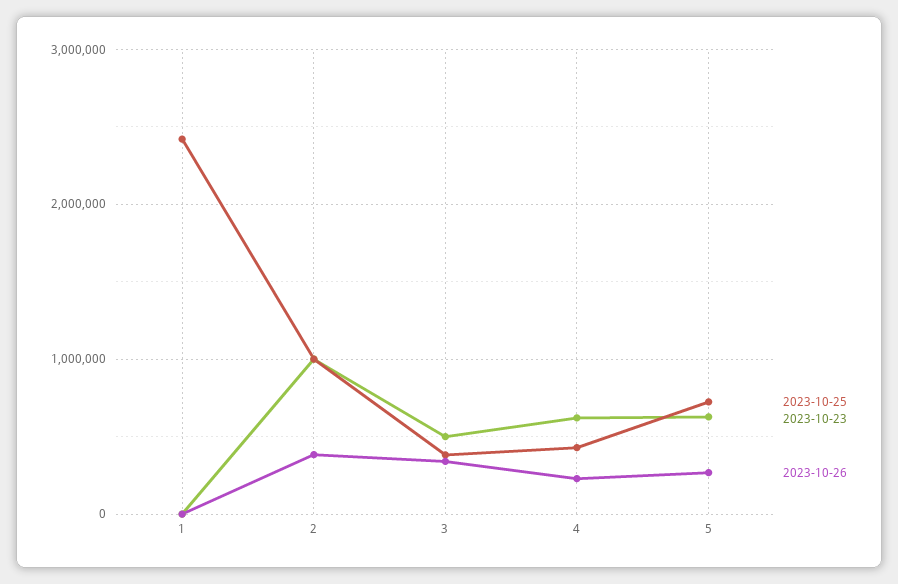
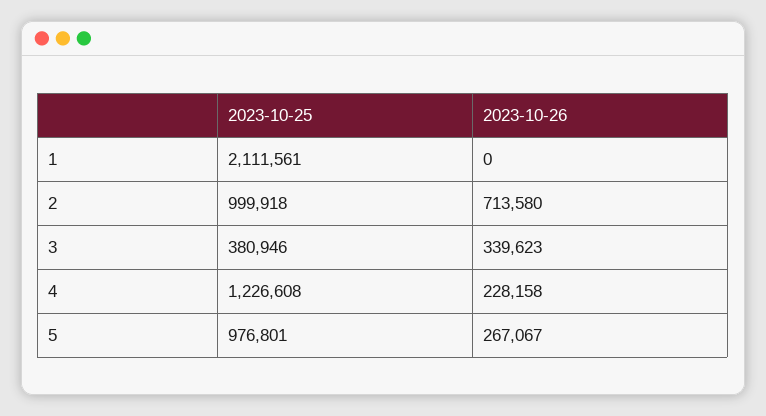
2023-10-25, 1: 2400000 -> 2111561
2023-10-23, 1: 0 -> none
2023-10-23, 2: 1000000 -> none
2023-10-26, 2: 400000 -> 713580
2023-10-23, 3: 500000 -> none
2023-10-25, 4: 400000 -> 1226608
2023-10-23, 4: 600000 -> none
2023-10-25, 5: 700000 -> 976801
2023-10-23, 5: 600000 -> none

